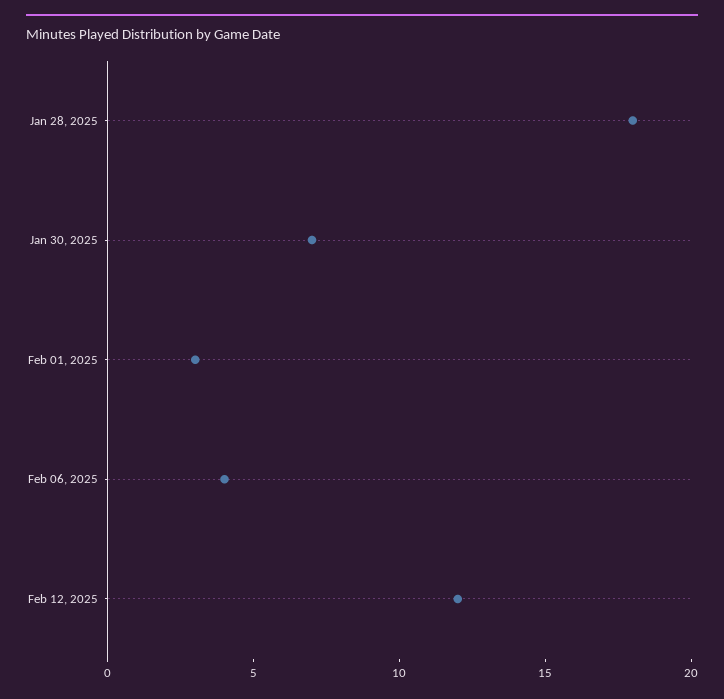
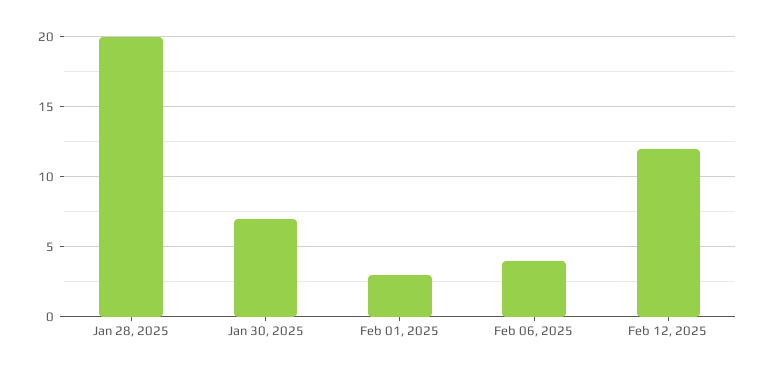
Jan 28, 2025: 18 -> 20

